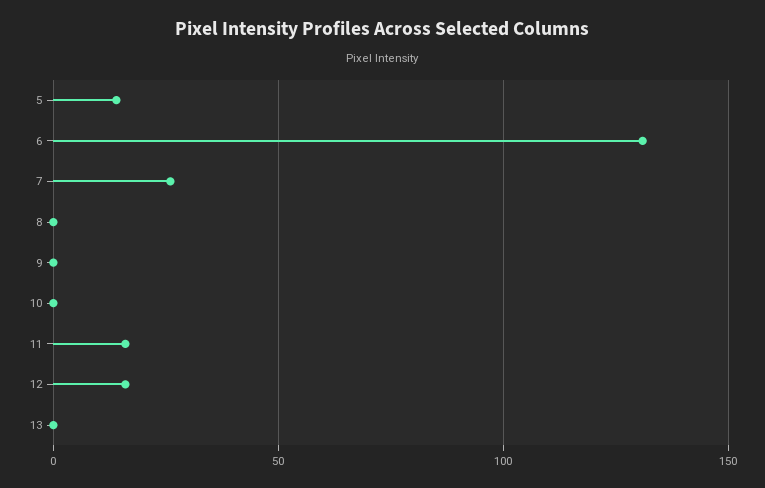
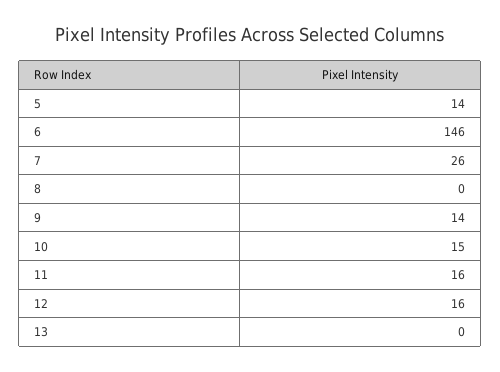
6: 130 -> 146
9: 0 -> 14
10: 0 -> 15

